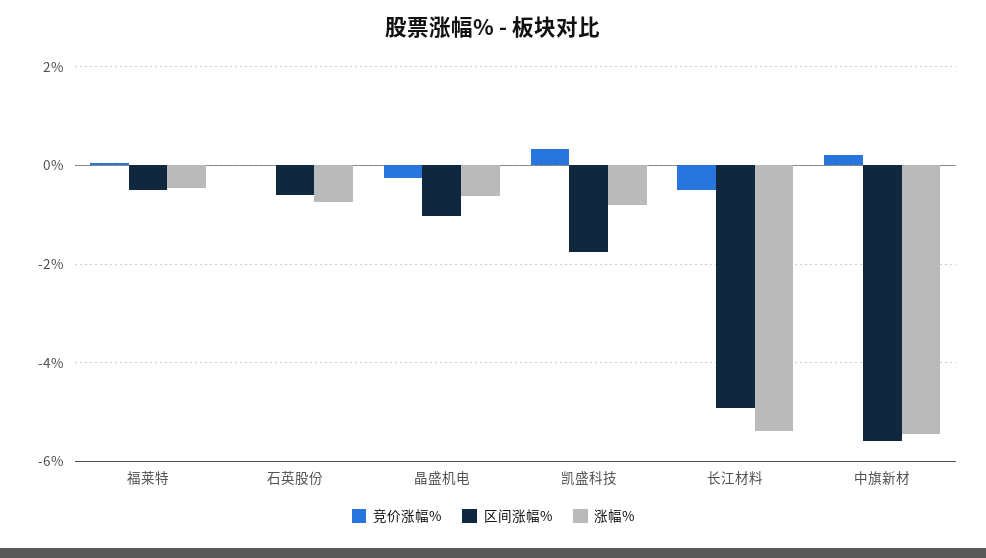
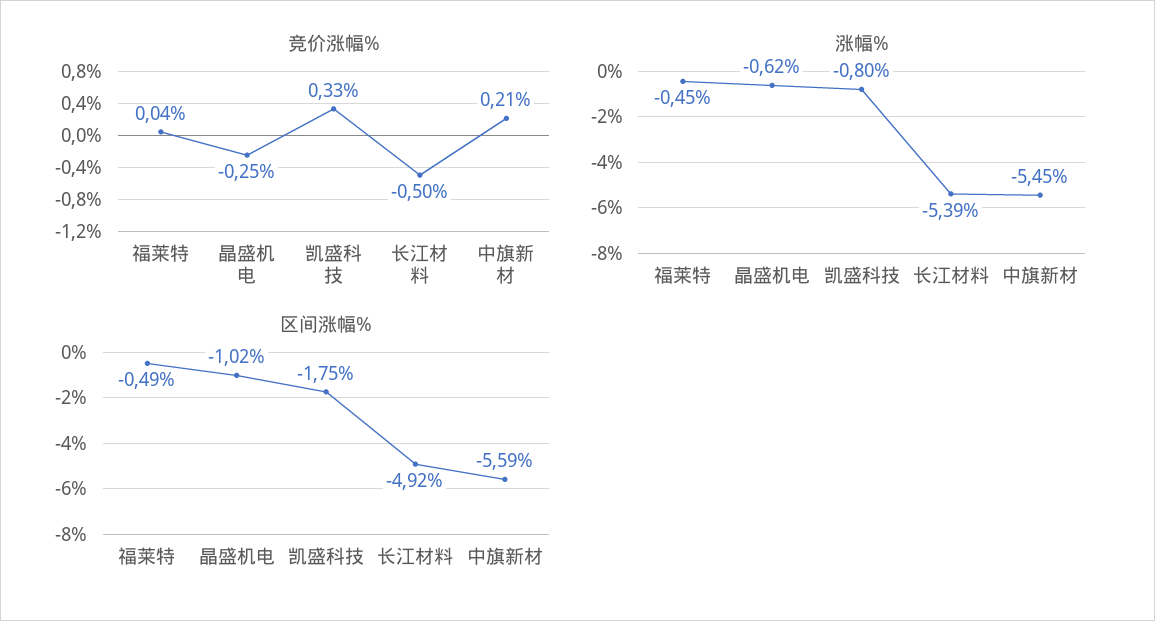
竞价涨幅%, 石英股份: 0 -> none
区间涨幅%, 石英股份: -0.6 -> none
涨幅%, 石英股份: -0.8 -> none

